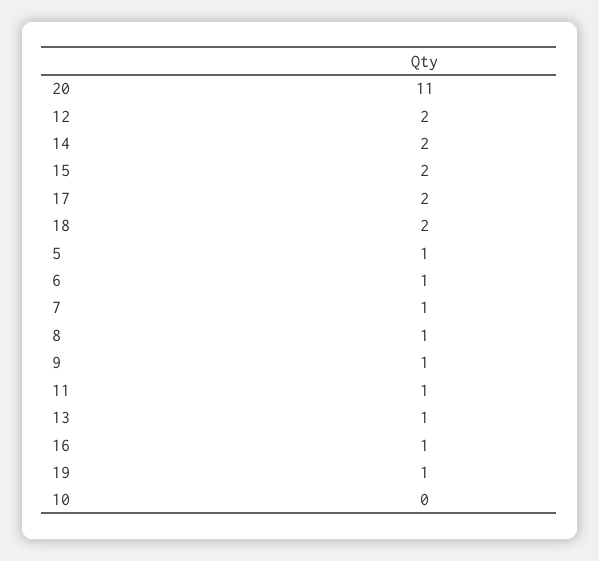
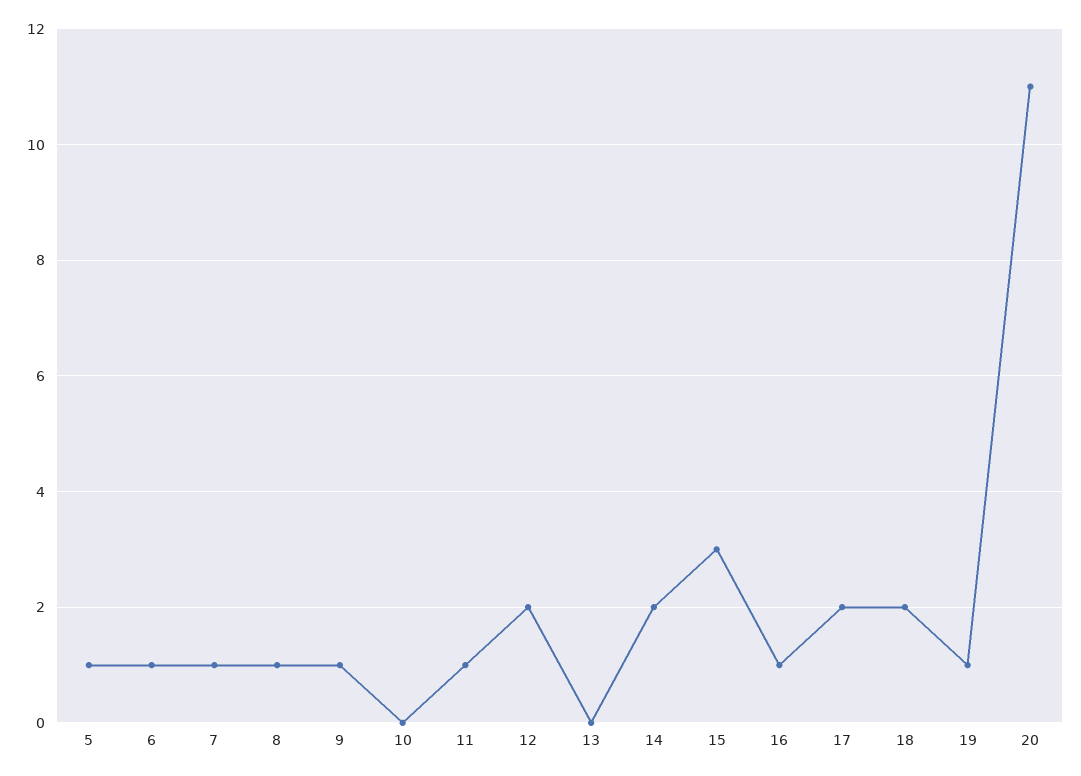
15: 2 -> 3
13: 1 -> 0

